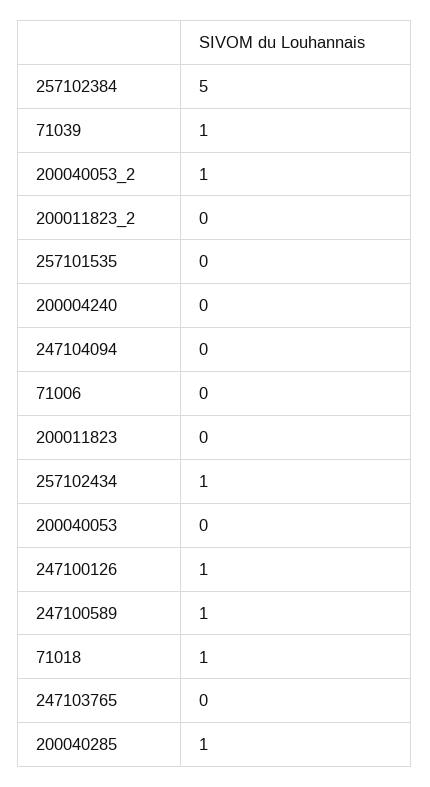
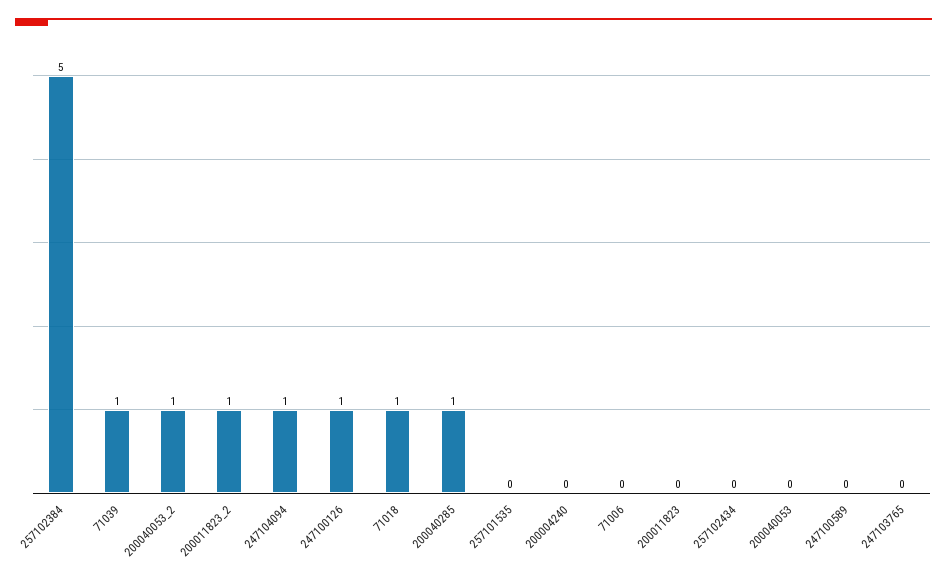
200011823_2: 0 -> 1
247104094: 0 -> 1
257102434: 1 -> 0
247100589: 1 -> 0

